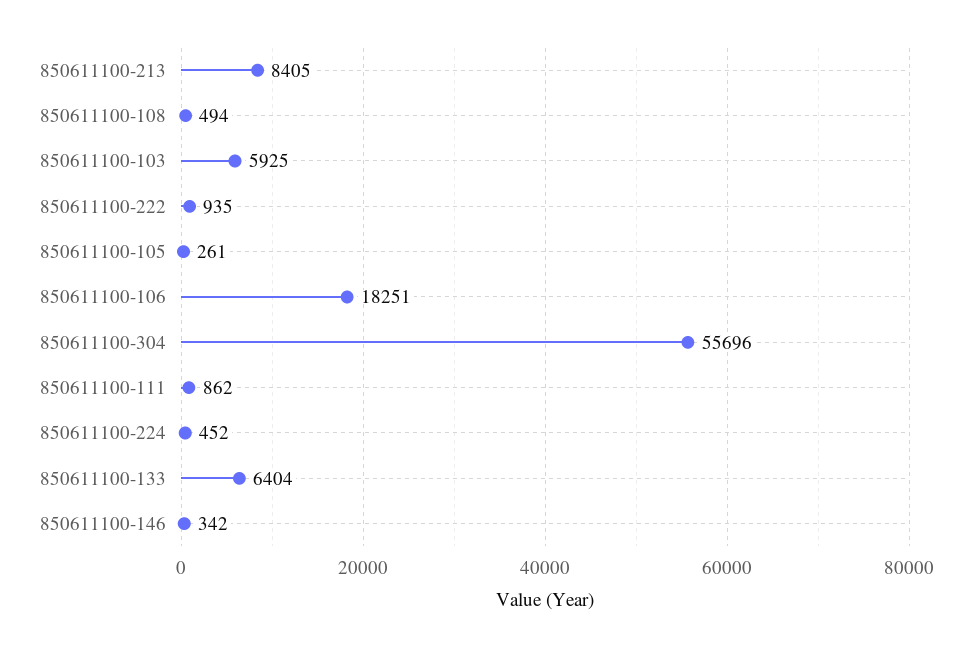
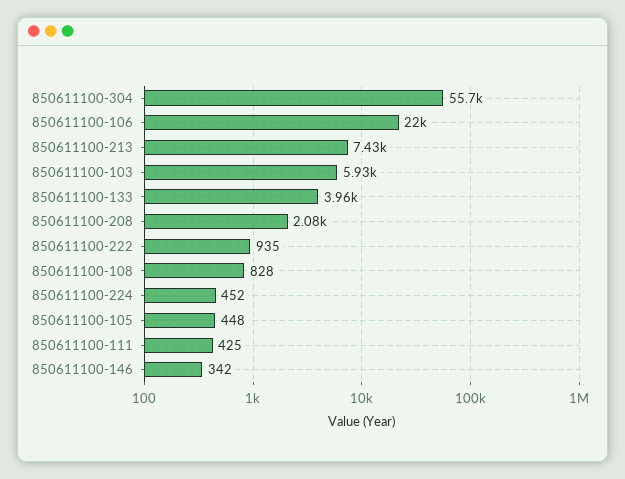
850611100-213: 8405 -> 7430
850611100-108: 494 -> 828
850611100-105: 261 -> 448
850611100-106: 18251 -> 22000
850611100-111: 862 -> 425
850611100-133: 6404 -> 3960
850611100-208: none -> 2080

